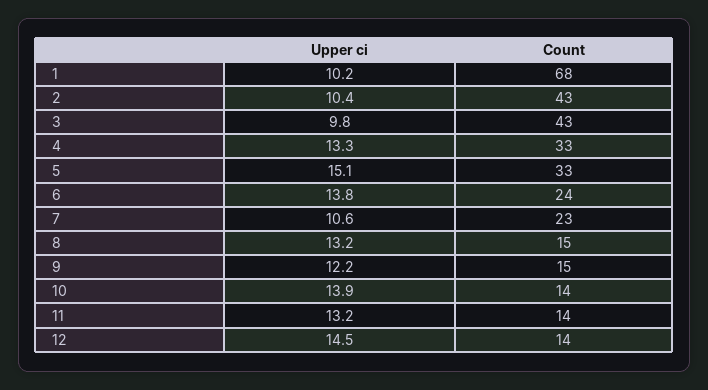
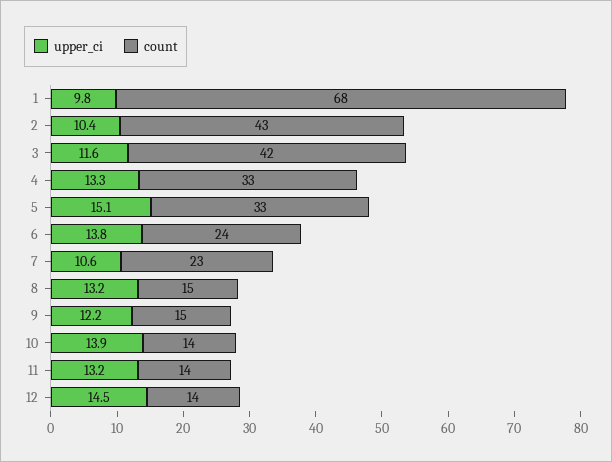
Upper ci, 1: 10.2 -> 9.8
Upper ci, 3: 9.8 -> 11.6
Count, 3: 43 -> 42

